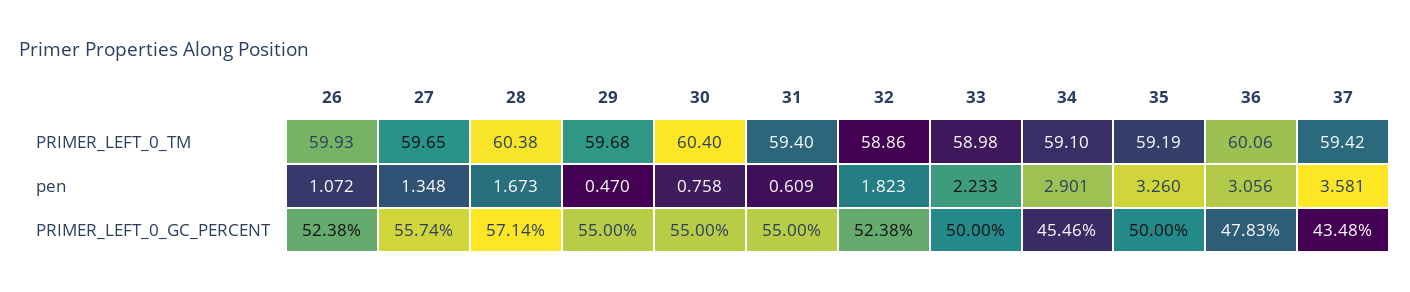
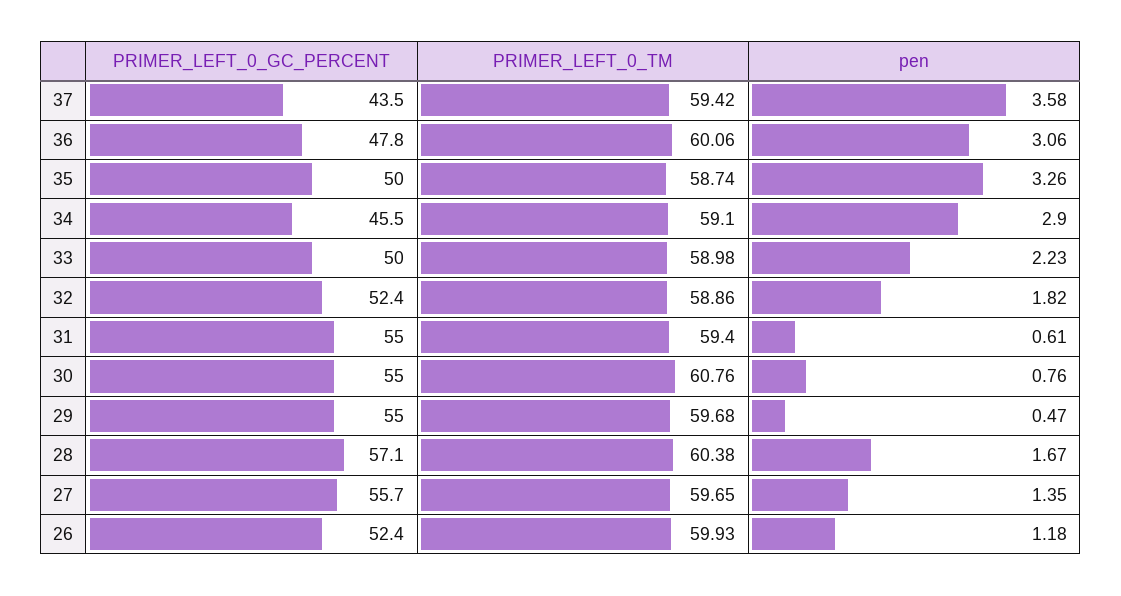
30, PRIMER_LEFT_0_TM: 60.4 -> 60.76
35, PRIMER_LEFT_0_TM: 59.19 -> 58.74
26, pen: 1.072 -> 1.18

